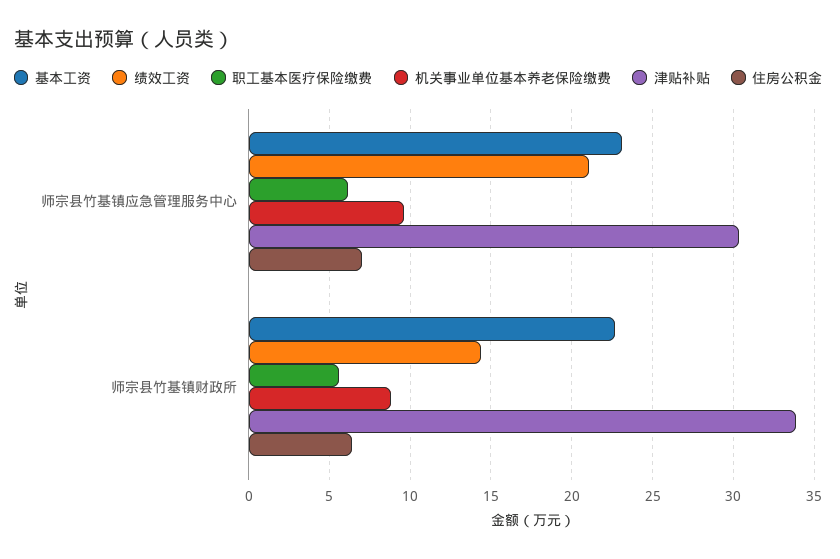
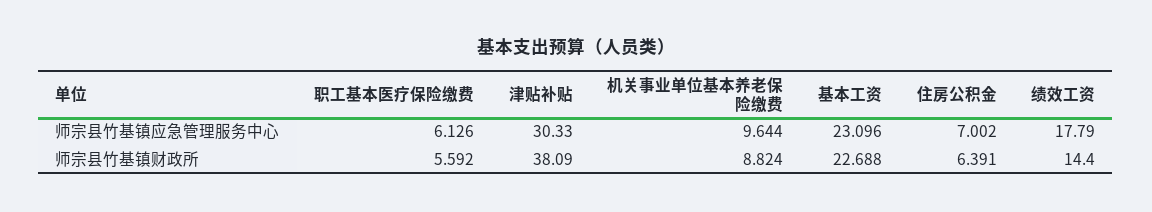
绩效工资, 师宗县竹基镇应急管理服务中心: 21 -> 17.79
津贴补贴, 师宗县竹基镇财政所: 34 -> 38.09

